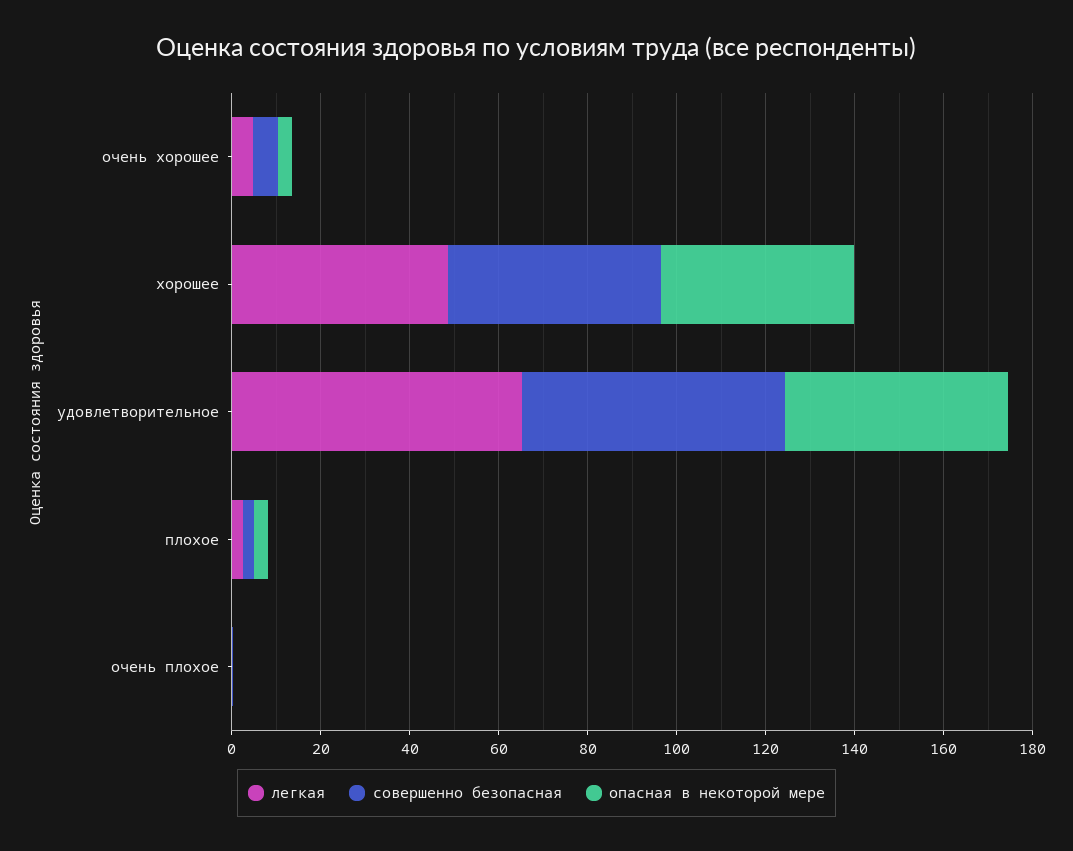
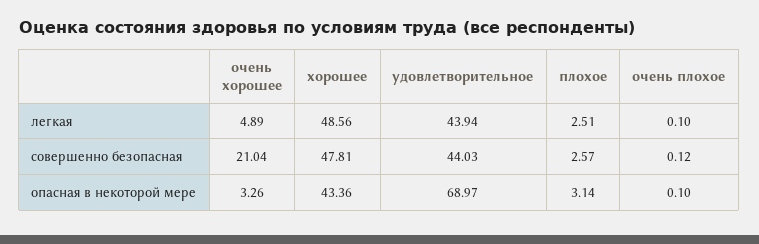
совершенно безопасная, очень хорошее: 5 -> 21.04
легкая, удовлетворительное: 65 -> 43.94
совершенно безопасная, удовлетворительное: 60 -> 44.03
опасная в некоторой мере, удовлетворительное: 50 -> 68.97

